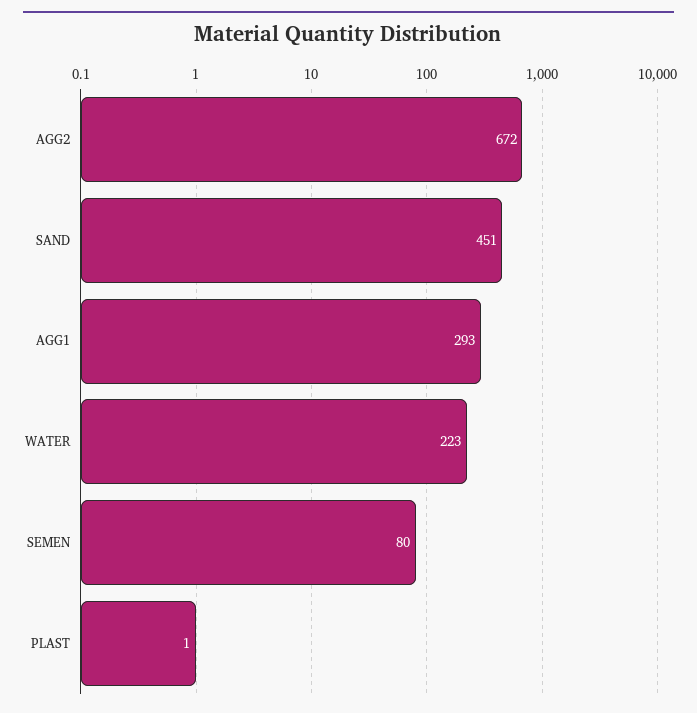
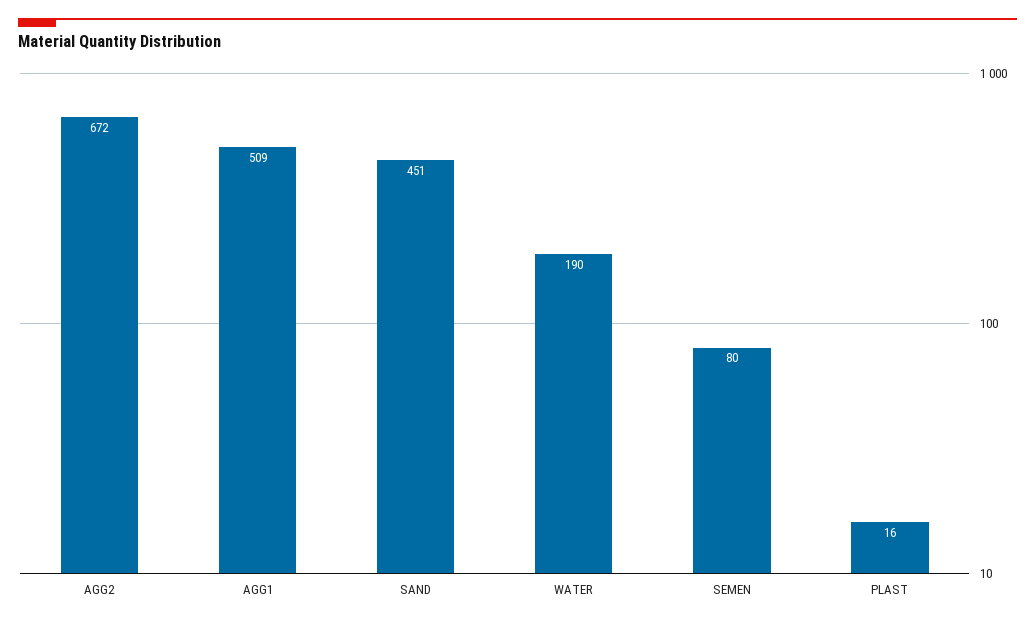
AGG1: 293 -> 509
WATER: 223 -> 190
PLAST: 1 -> 16

